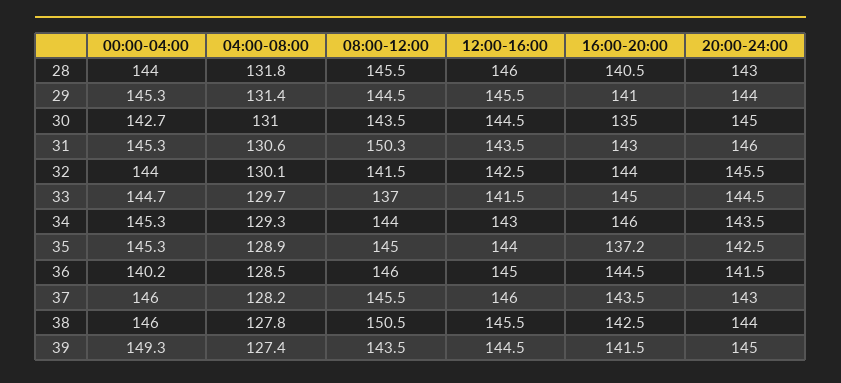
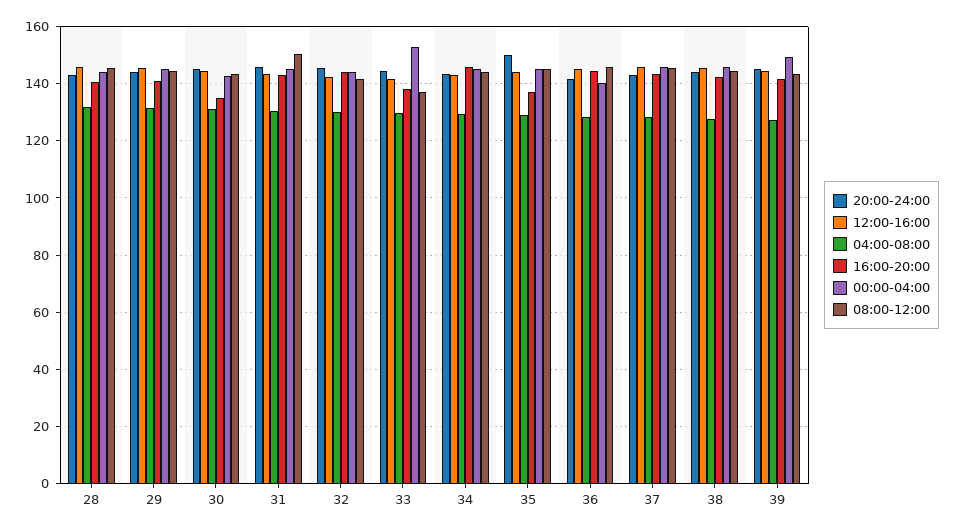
00:00-04:00, 33: 144.7 -> 152.5
16:00-20:00, 33: 145 -> 137.5
20:00-24:00, 35: 142.5 -> 150
08:00-12:00, 38: 150.5 -> 145

